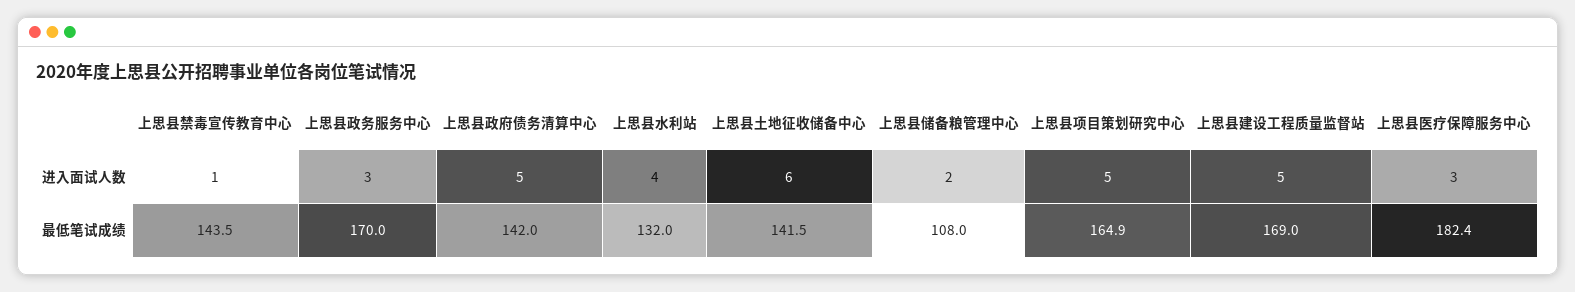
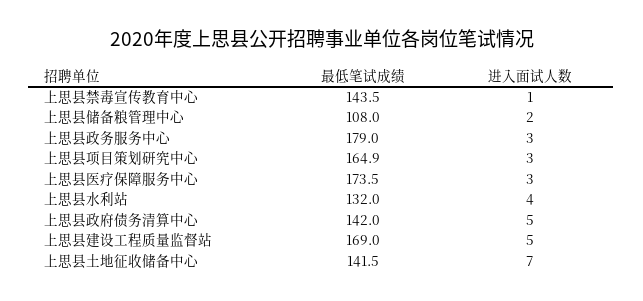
上思县土地征收储备中心, 进入面试人数: 6 -> 7
上思县项目策划研究中心, 进入面试人数: 5 -> 3
上思县政务服务中心, 最低笔试成绩: 170 -> 179
上思县医疗保障服务中心, 最低笔试成绩: 182.4 -> 173.5

